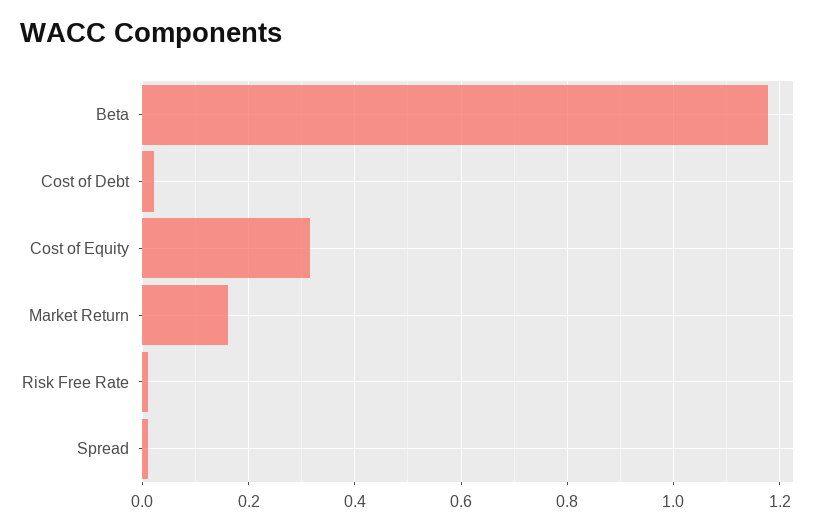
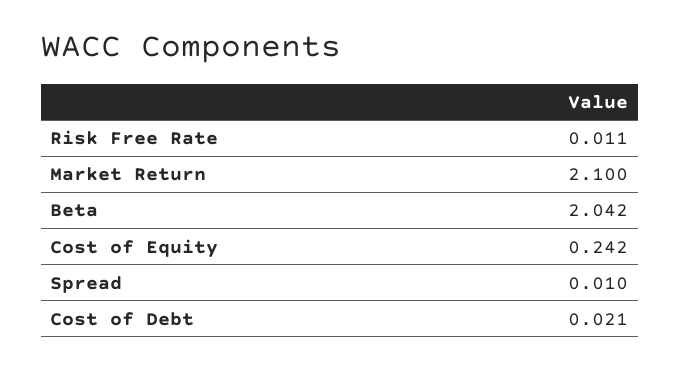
Beta: 1.18 -> 2.042
Cost of Equity: 0.32 -> 0.242
Market Return: 0.16 -> 2.1

